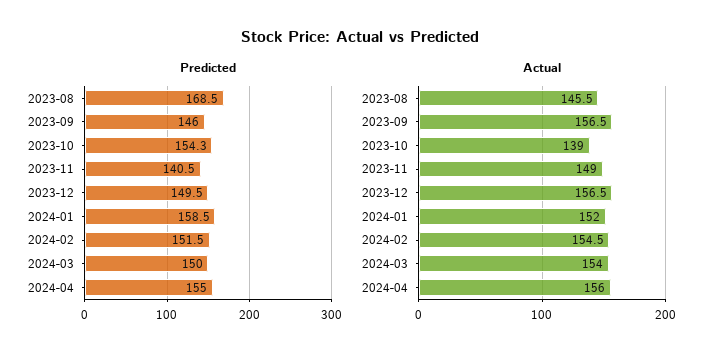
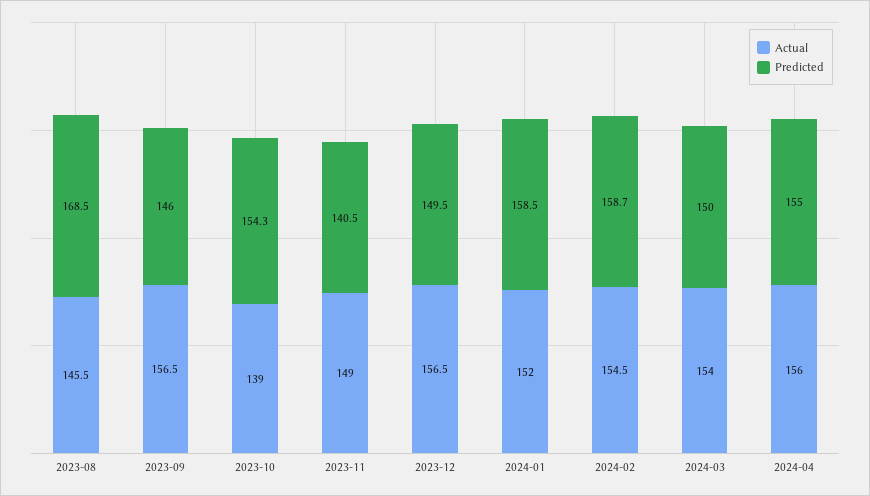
Predicted, 2024-02: 151.5 -> 158.7

